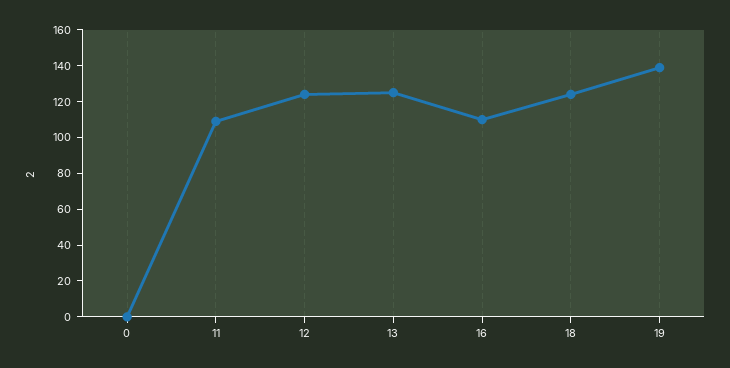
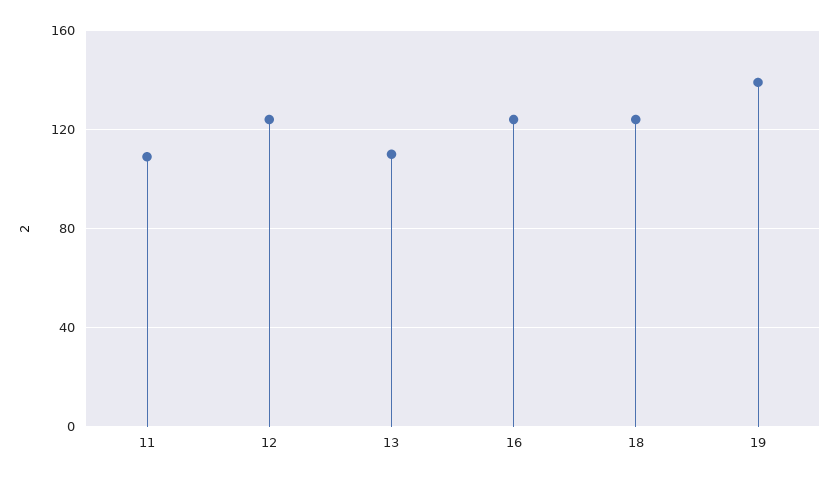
0: 0 -> none
13: 125 -> 110
16: 110 -> 125

